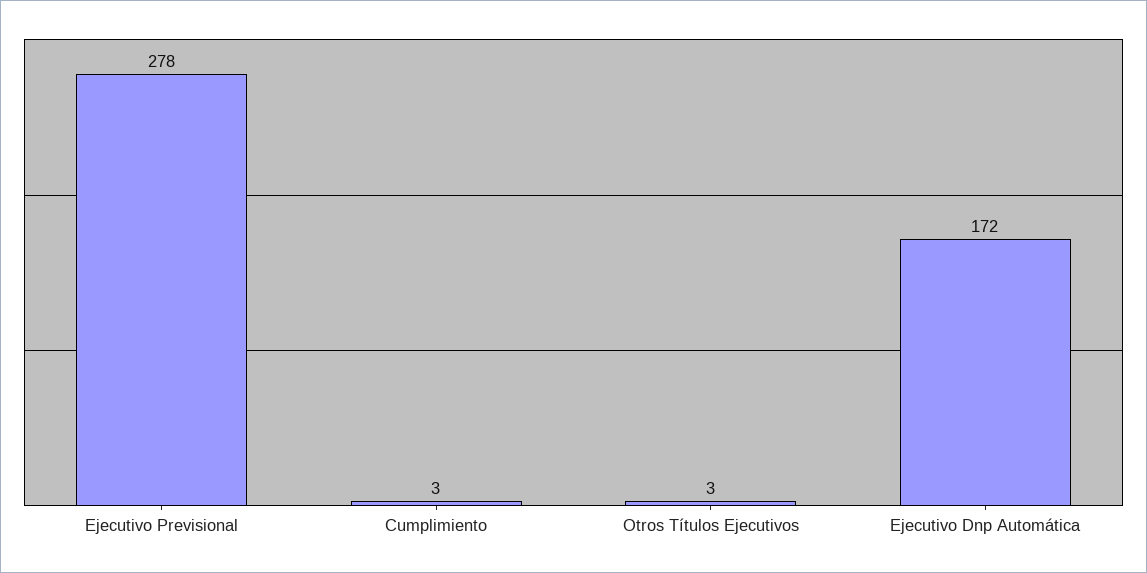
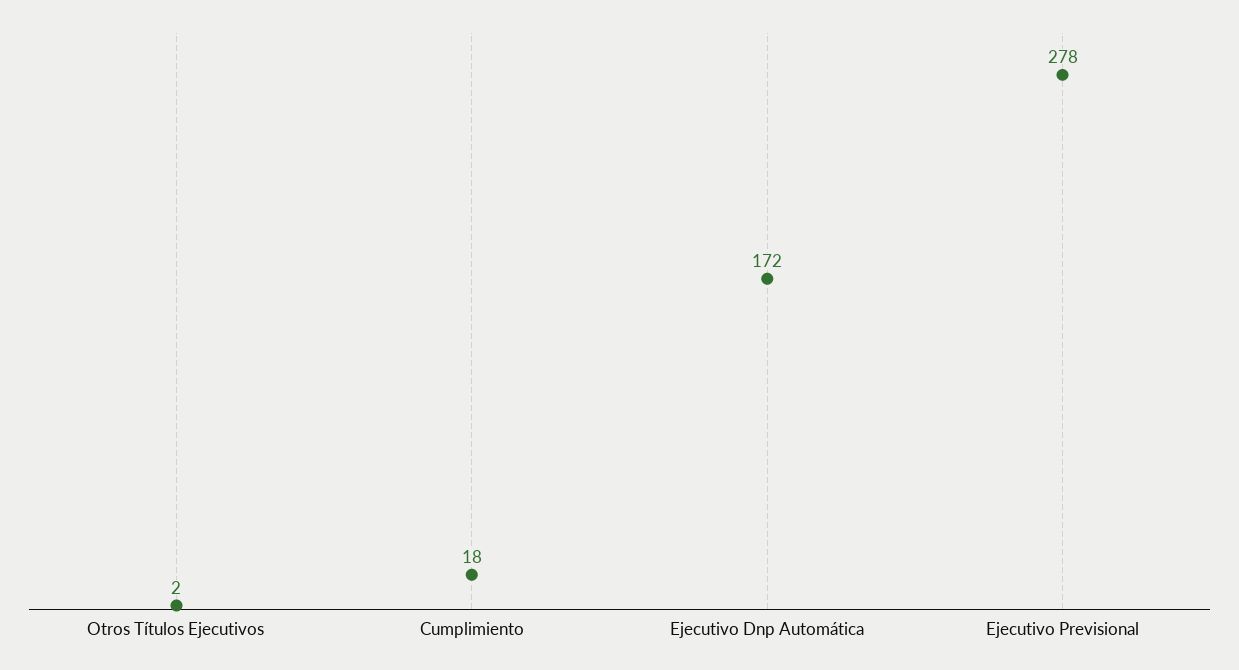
Cumplimiento: 3 -> 18
Otros Títulos Ejecutivos: 3 -> 2

